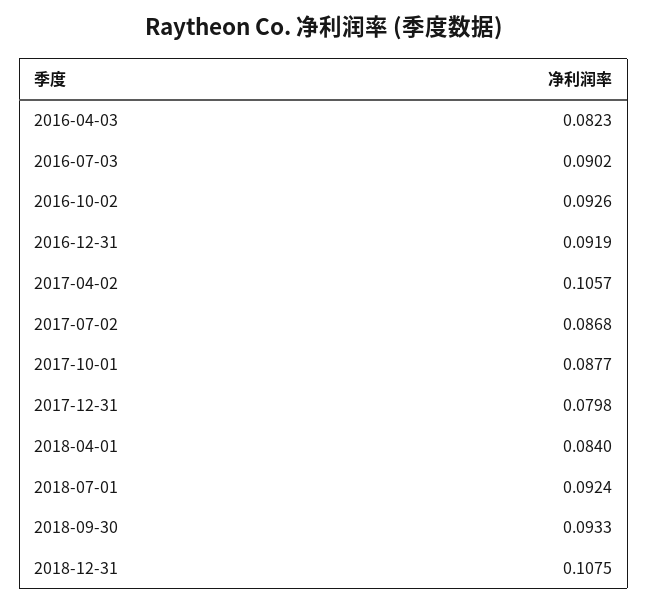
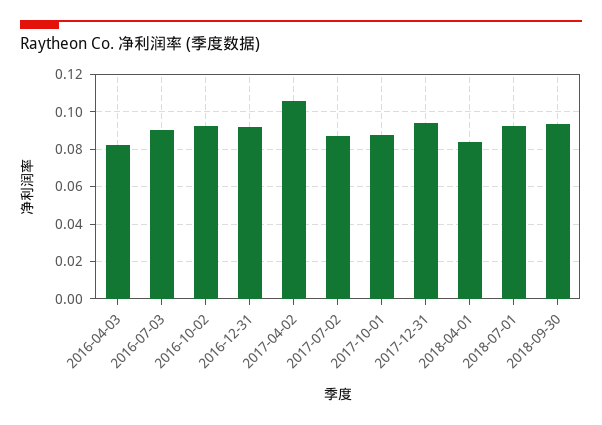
2017-12-31: 0.0798 -> 0.095
2018-12-31: 0.1075 -> none

